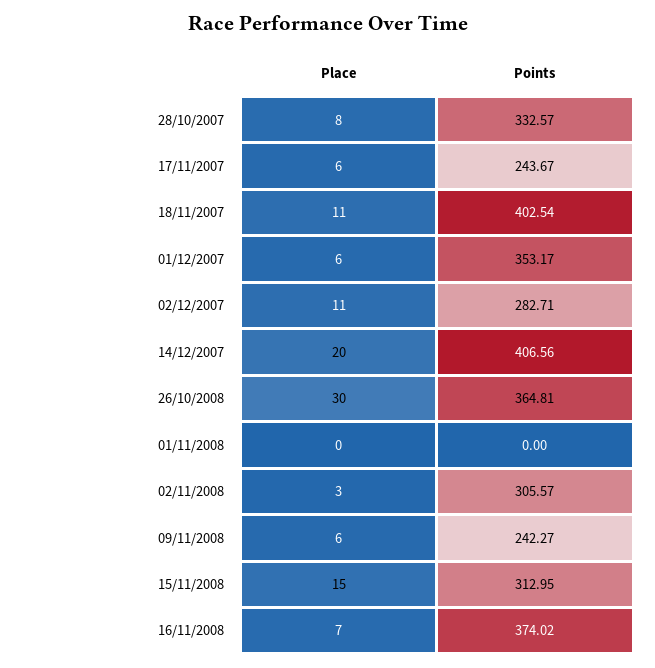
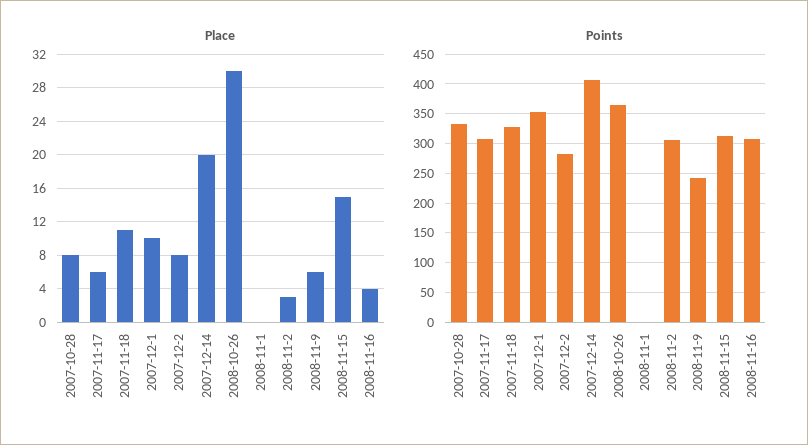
Points, 17/11/2007: 243.67 -> 300
Points, 18/11/2007: 402.54 -> 325
Place, 01/12/2007: 6 -> 10
Place, 02/12/2007: 11 -> 8
Place, 16/11/2008: 7 -> 4
Points, 16/11/2008: 374.02 -> 300

